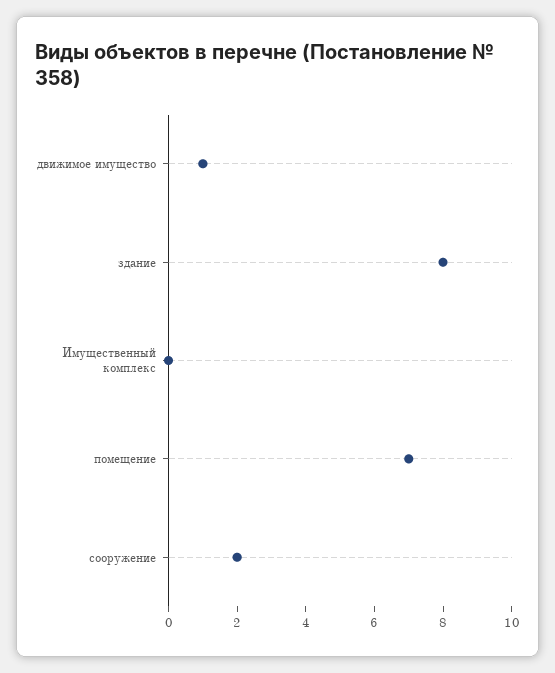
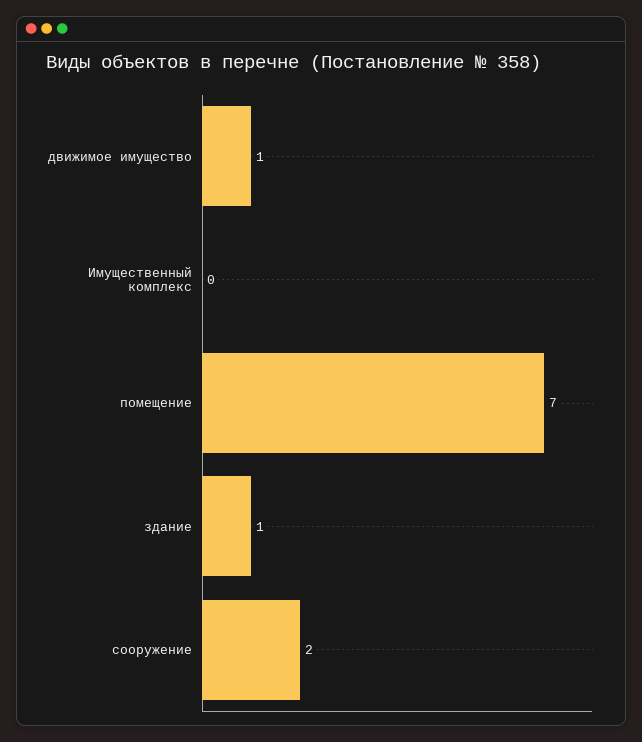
здание: 8 -> 1

